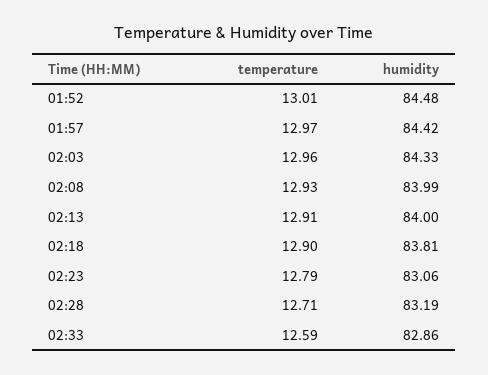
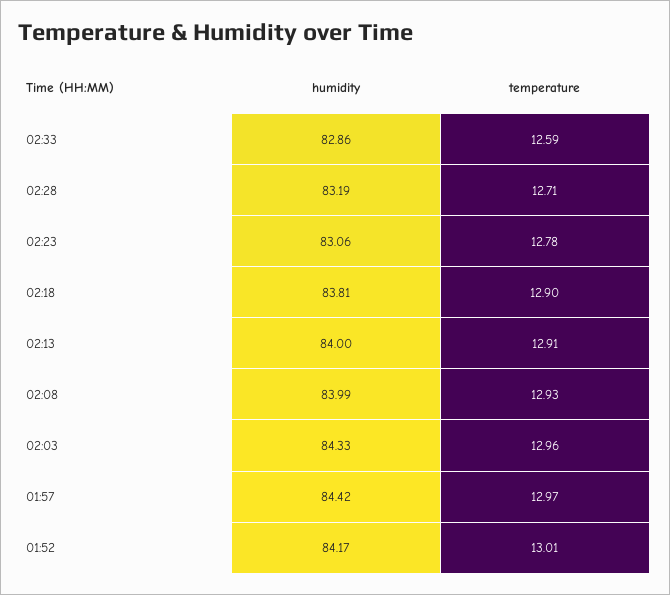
humidity, 01:52: 84.48 -> 84.17
temperature, 02:23: 12.79 -> 12.78

